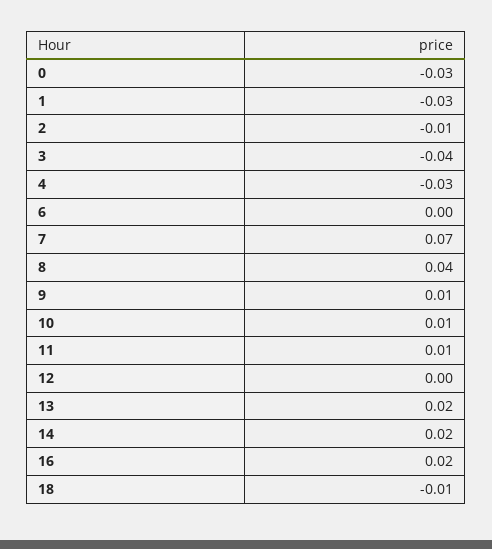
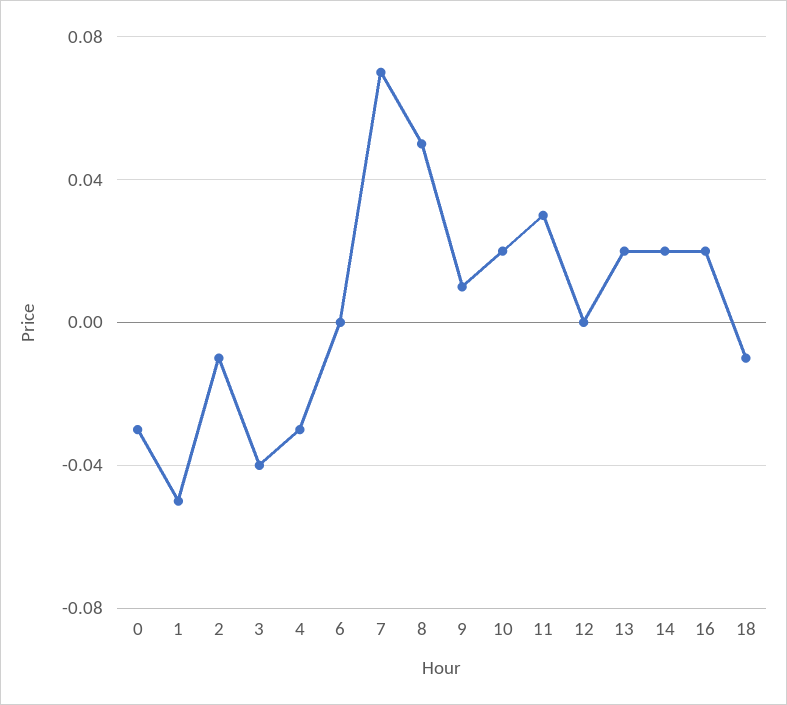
1: -0.03 -> -0.05
8: 0.04 -> 0.05
10: 0.01 -> 0.02
11: 0.01 -> 0.03

